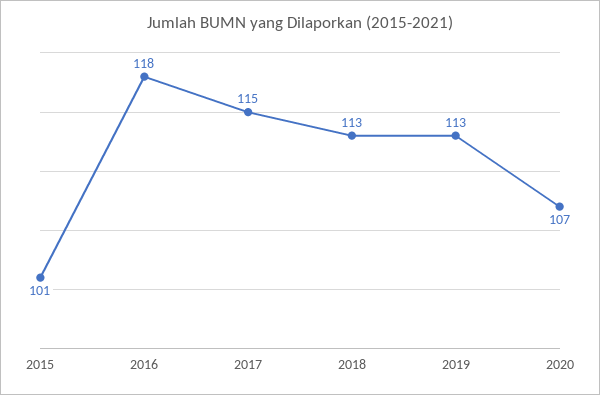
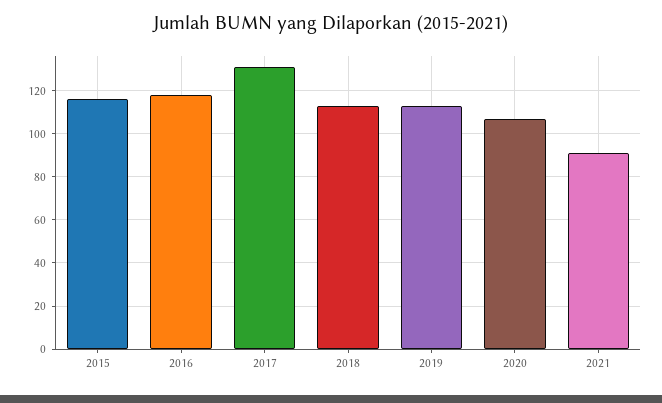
2015: 101 -> 115
2017: 115 -> 130
2021: none -> 90

